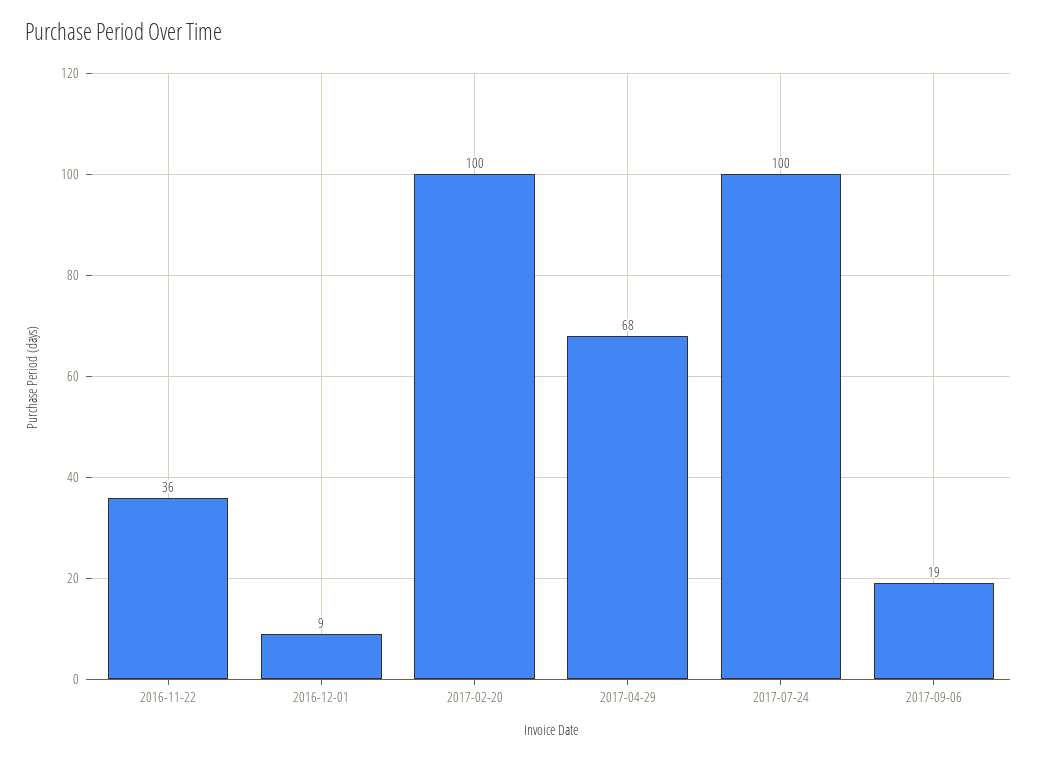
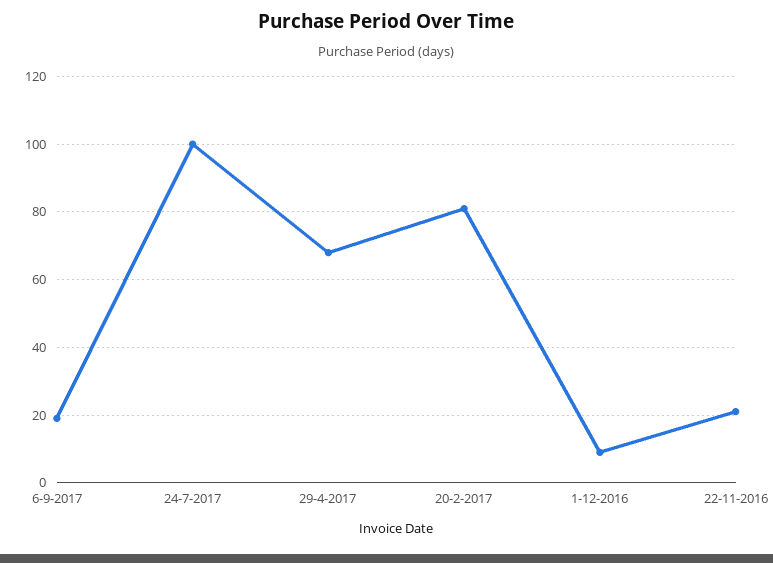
2016-11-22: 36 -> 20
2017-02-20: 100 -> 80

